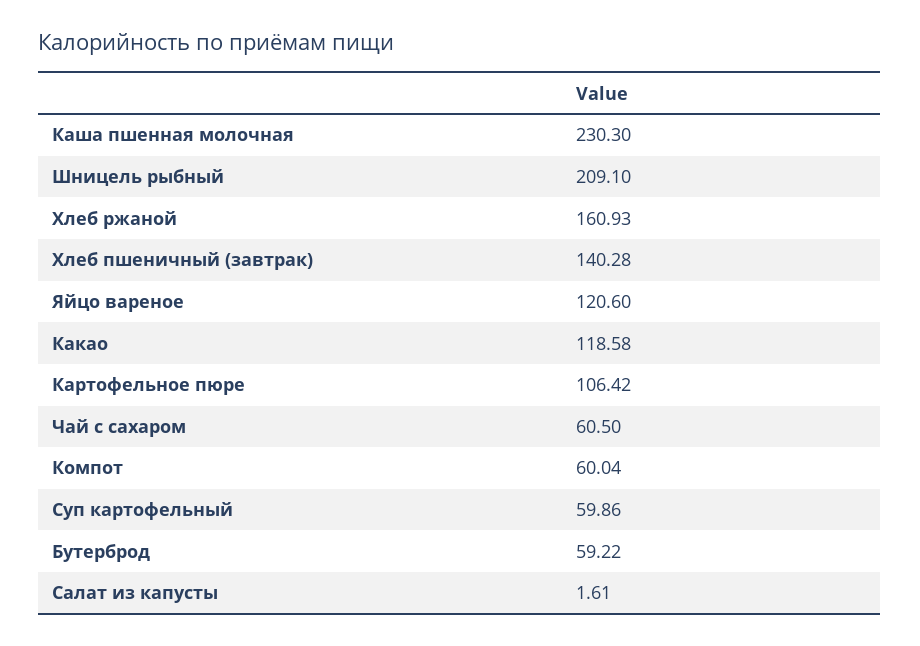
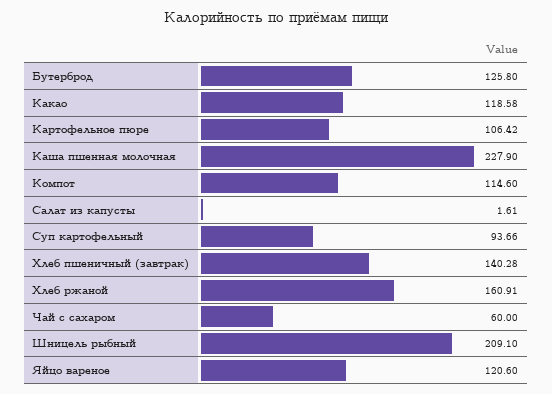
Каша пшенная молочная: 230.3 -> 227.9
Хлеб ржаной: 160.93 -> 160.91
Чай с сахаром: 60.5 -> 60
Компот: 60.04 -> 114.6
Суп картофельный: 59.86 -> 93.66
Бутерброд: 59.22 -> 125.8

